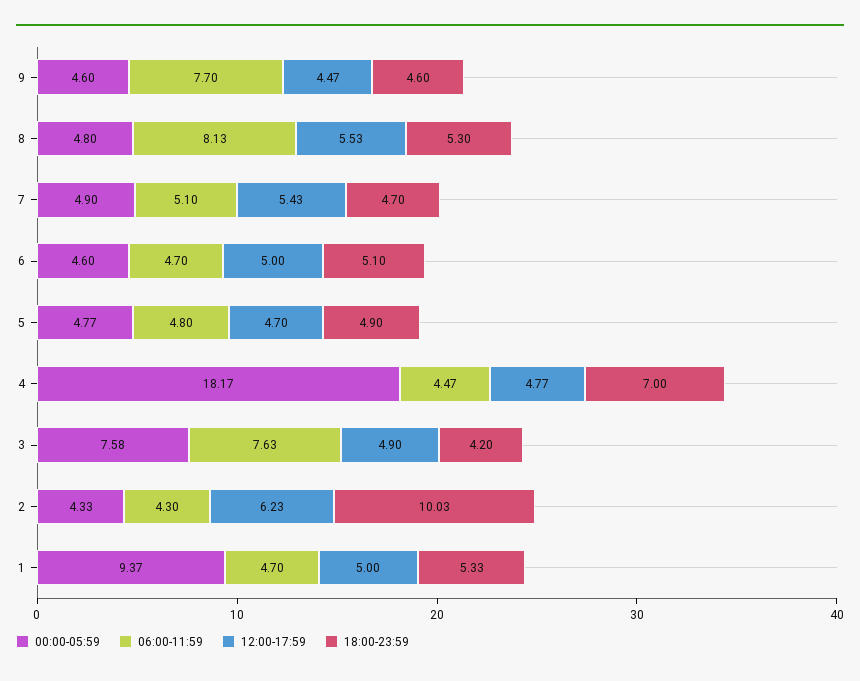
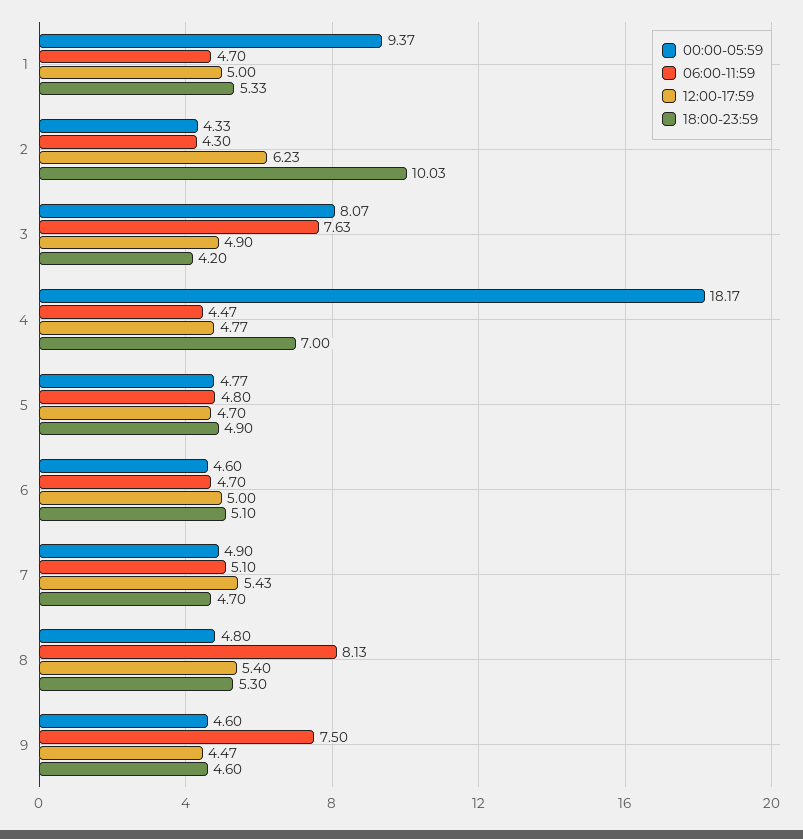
06:00-11:59, 9: 7.7 -> 7.5
12:00-17:59, 8: 5.53 -> 5.4
00:00-05:59, 3: 7.58 -> 8.07

